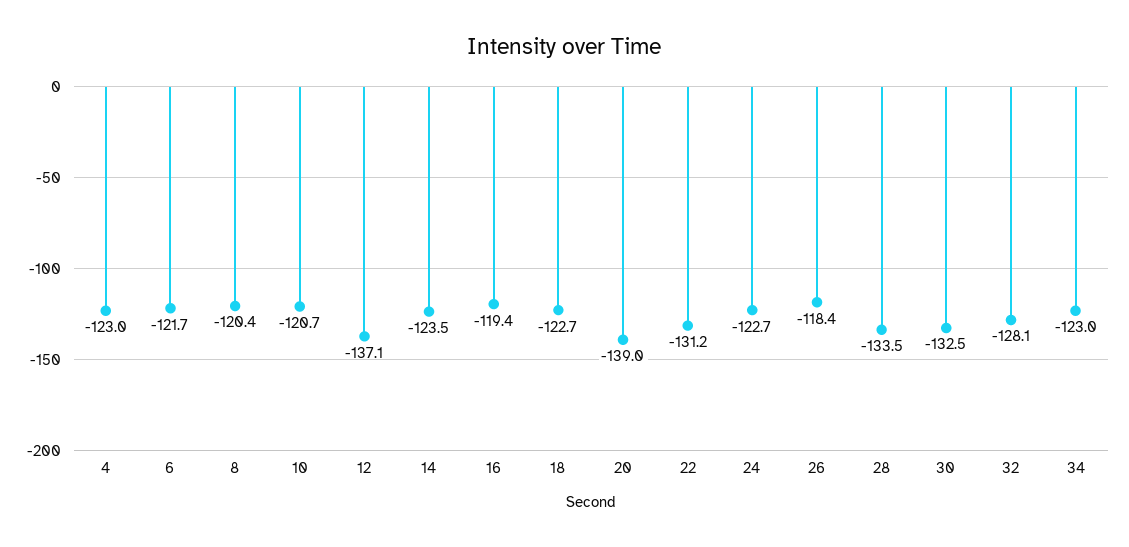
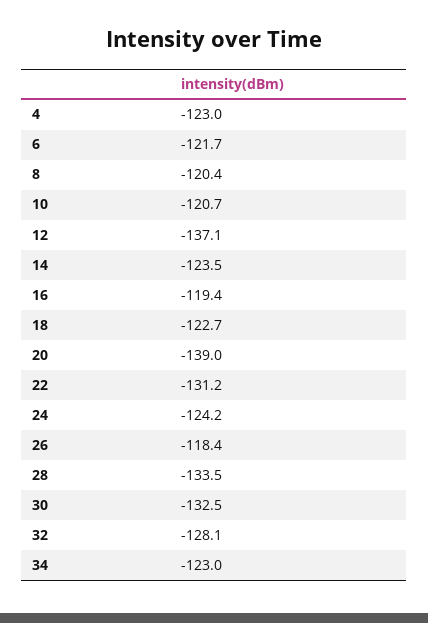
24: -122.7 -> -124.2

